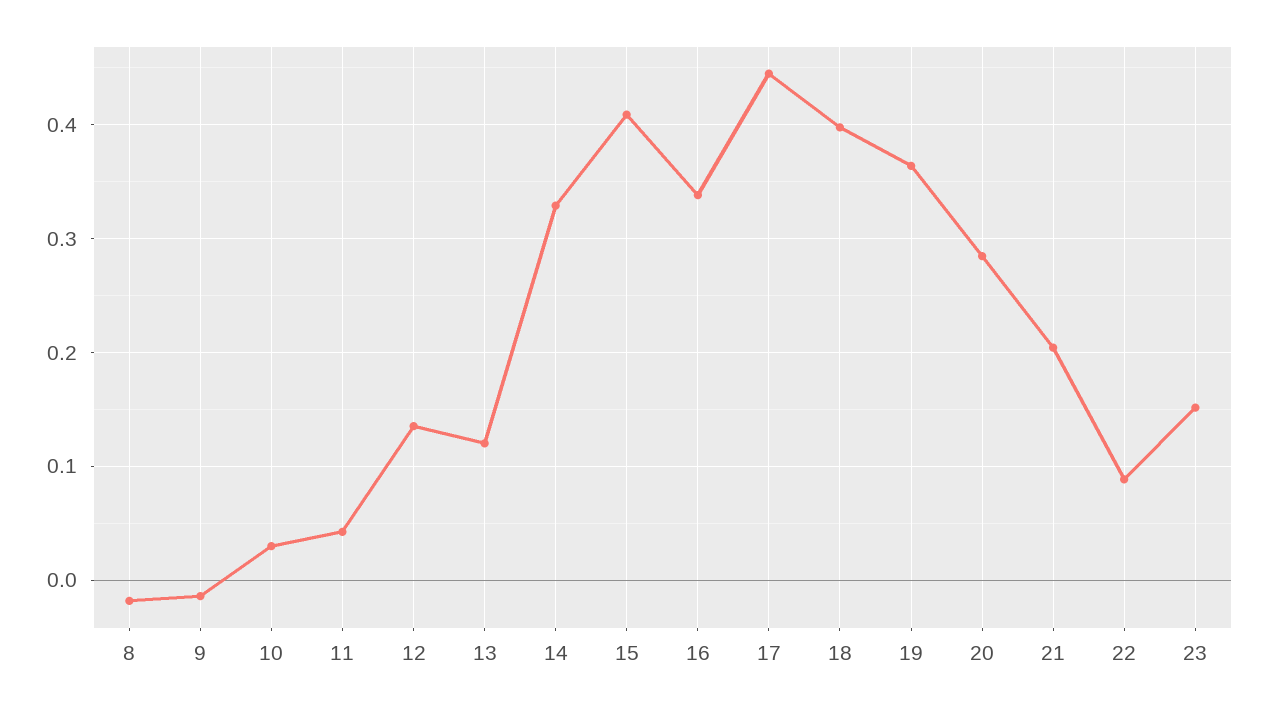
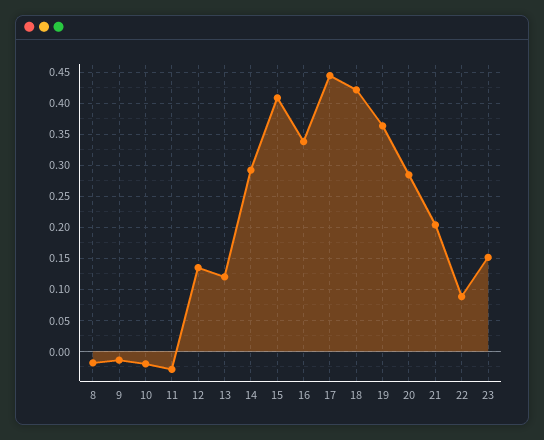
10: 0.03 -> -0.02
11: 0.04 -> -0.03
14: 0.33 -> 0.29
18: 0.4 -> 0.42

